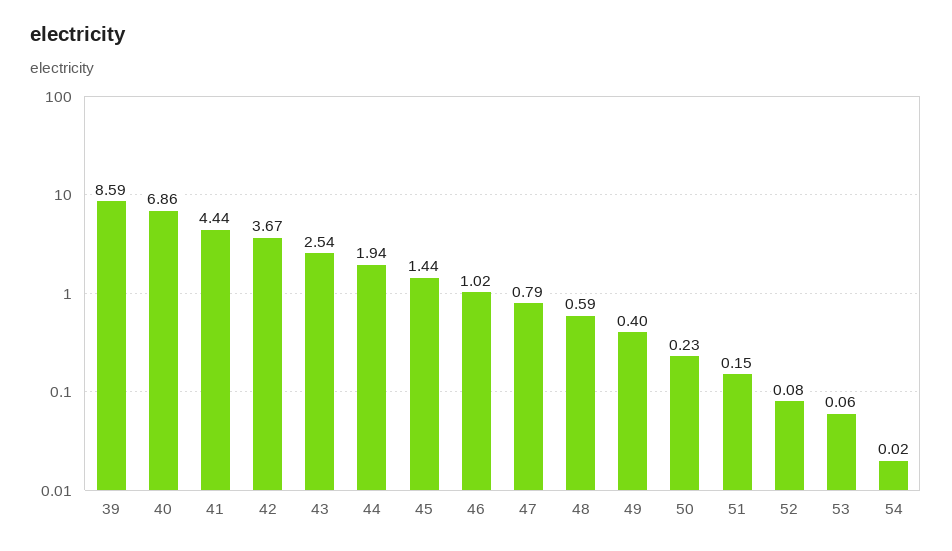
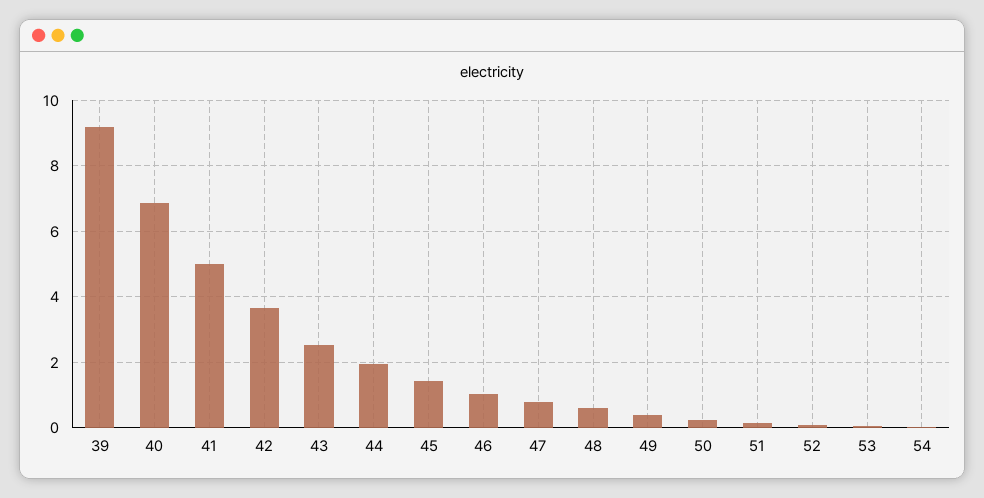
39: 8.59 -> 9.2
41: 4.44 -> 5

